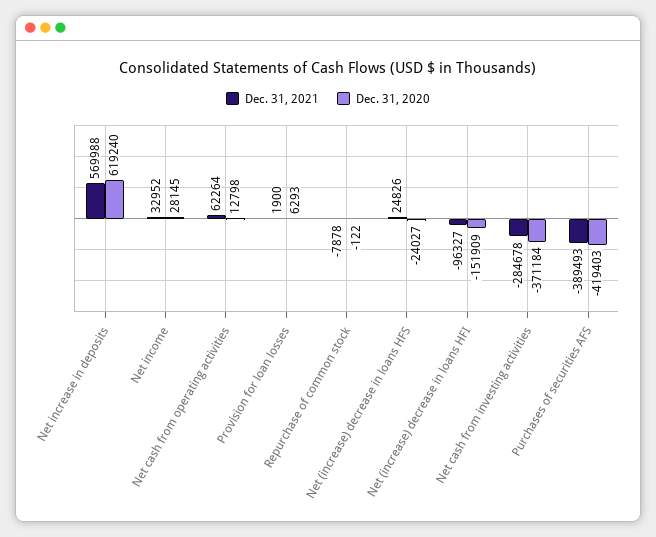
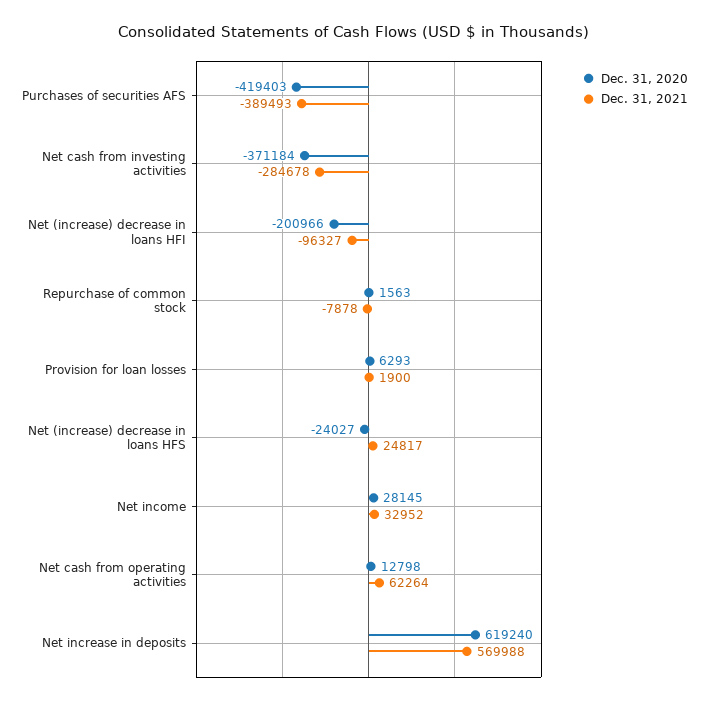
Dec. 31, 2020, Repurchase of common stock: -122 -> 1563
Dec. 31, 2021, Net (increase) decrease in loans HFS: 24826 -> 24817
Dec. 31, 2020, Net (increase) decrease in loans HFI: -151909 -> -200966

